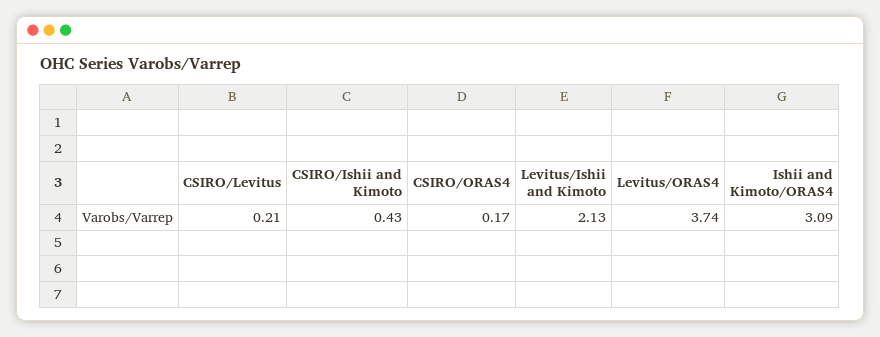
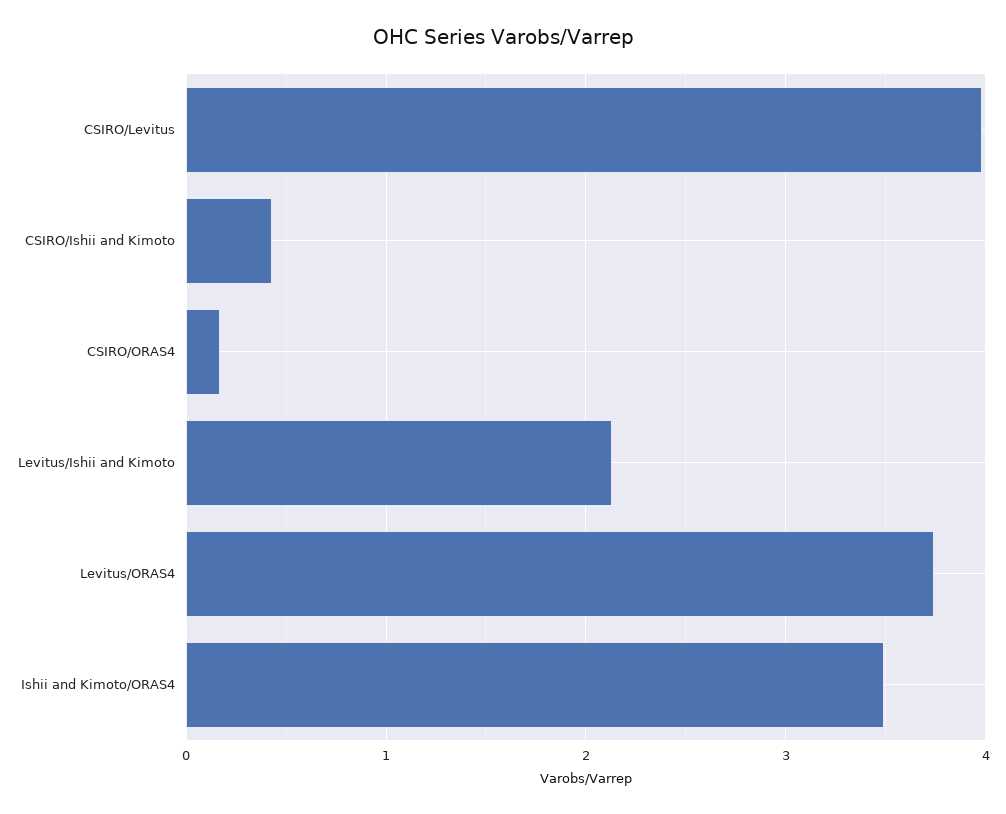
CSIRO/Levitus: 0.21 -> 4
Ishii and Kimoto/ORAS4: 3.09 -> 3.5

